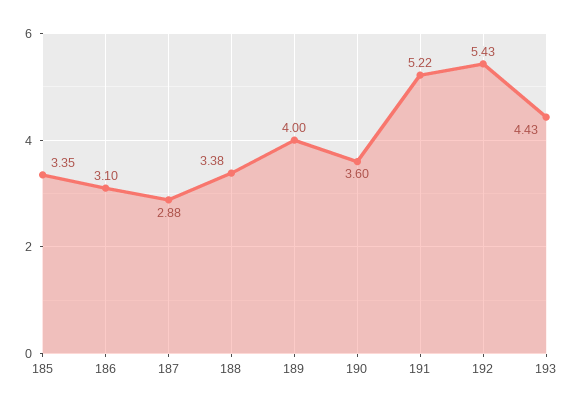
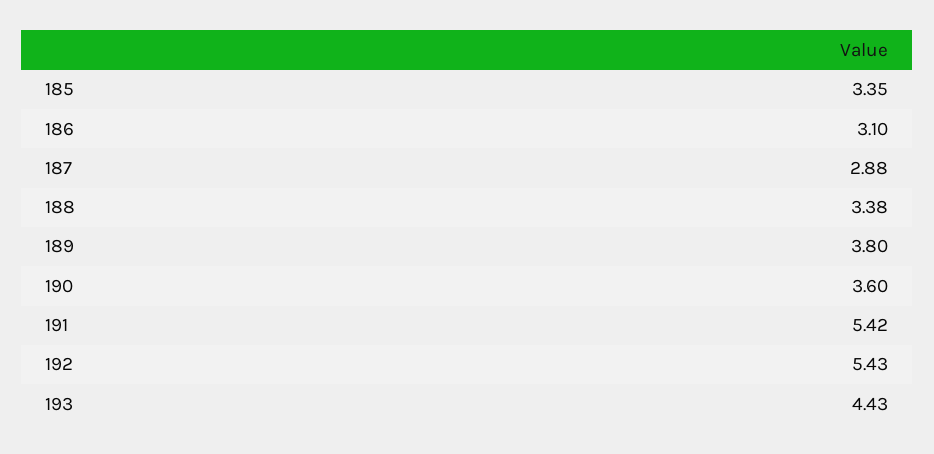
189: 4 -> 3.8
191: 5.22 -> 5.42

